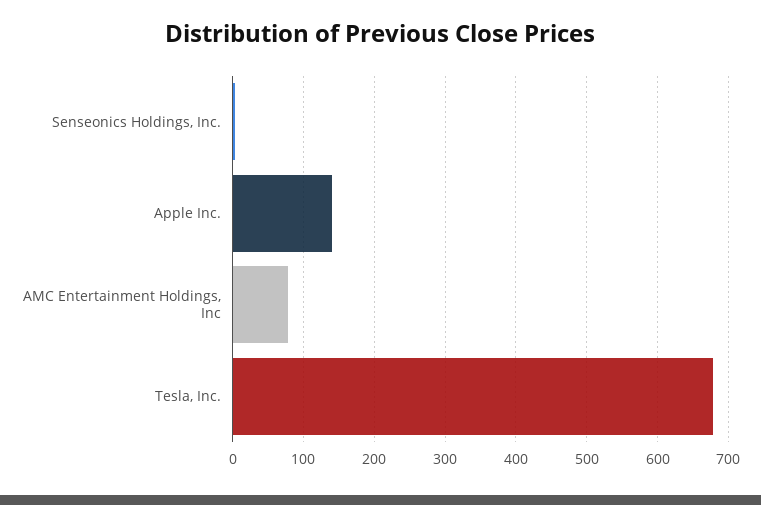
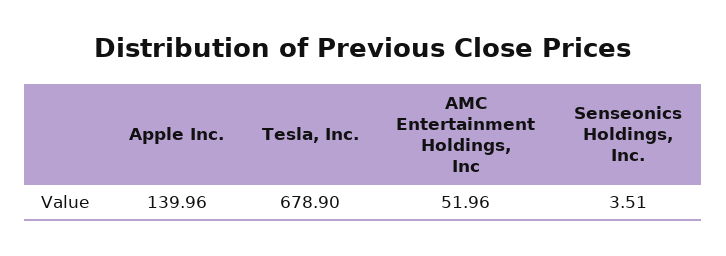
AMC Entertainment Holdings, Inc: 80 -> 51.96

